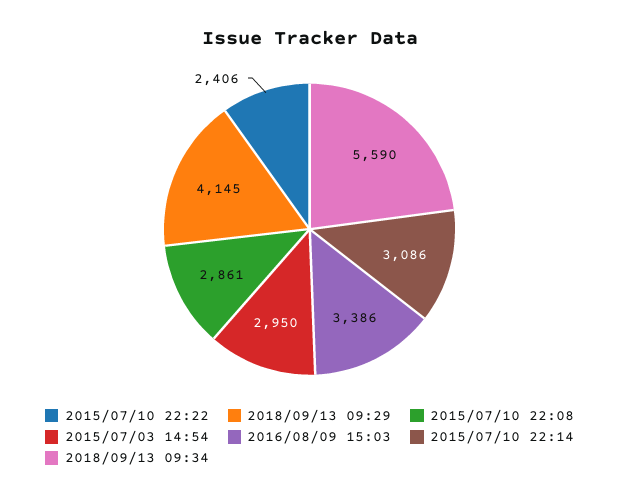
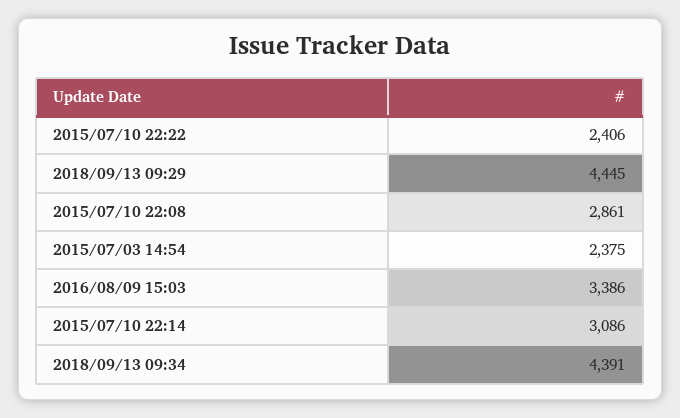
2018/09/13 09:29: 4145 -> 4445
2015/07/03 14:54: 2950 -> 2375
2018/09/13 09:34: 5590 -> 4391

